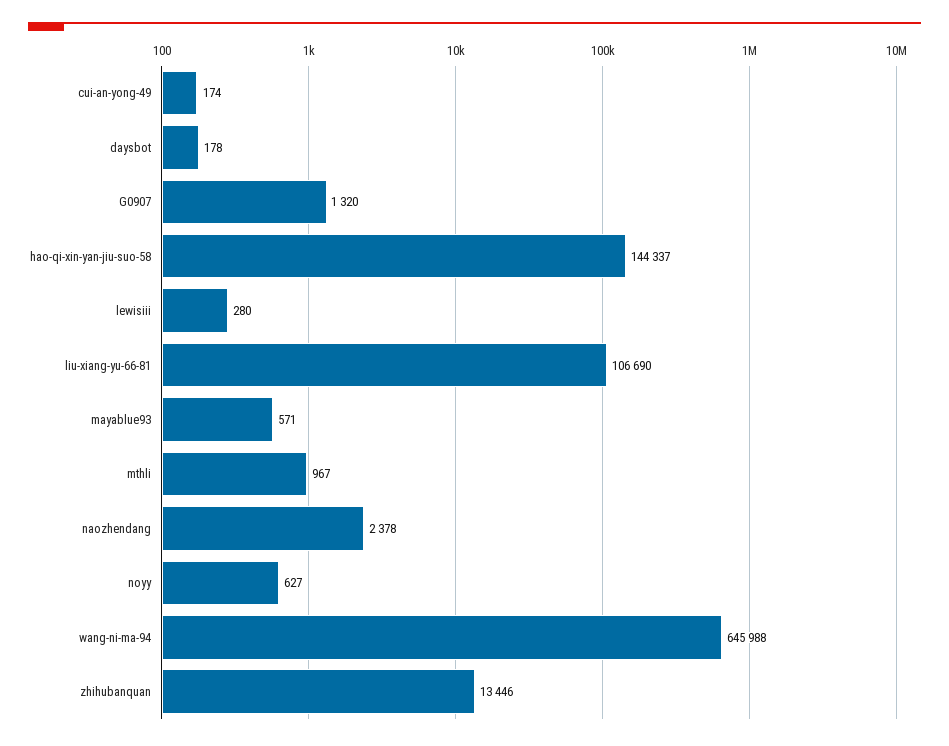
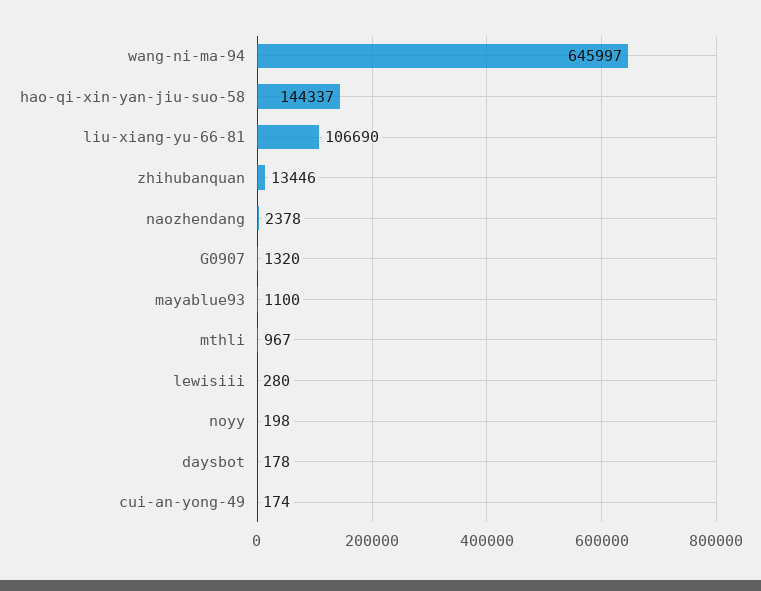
mayablue93: 571 -> 1100
noyy: 627 -> 198
wang-ni-ma-94: 645988 -> 645997

